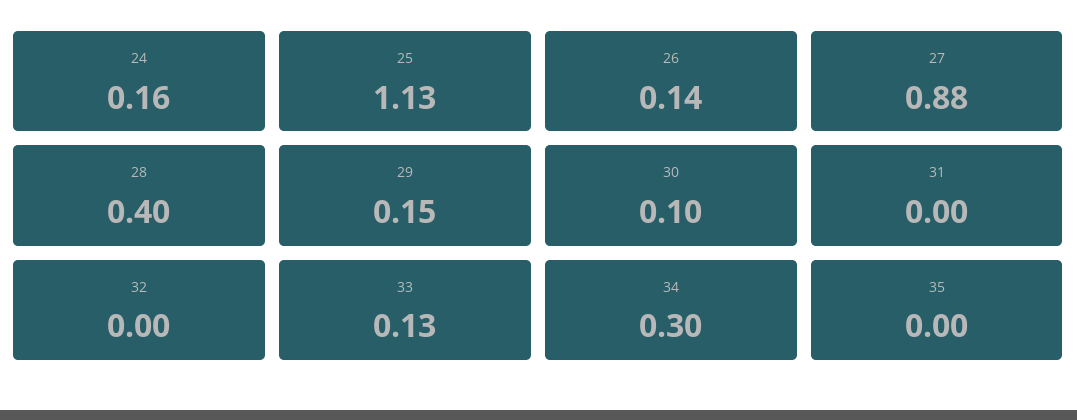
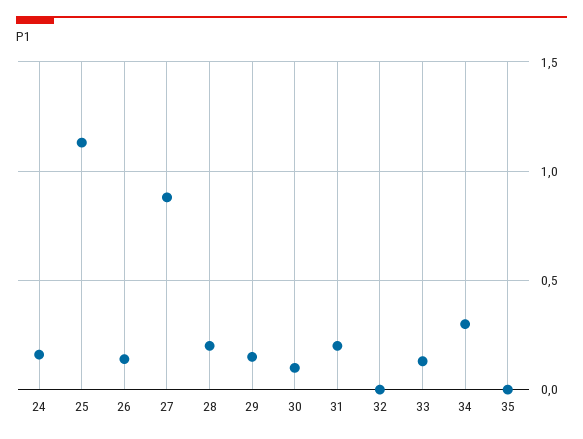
28: 0.4 -> 0.2
31: 0 -> 0.2

